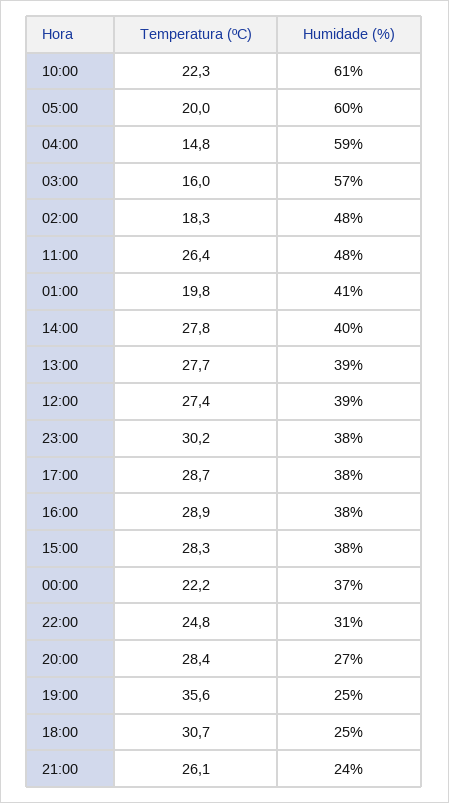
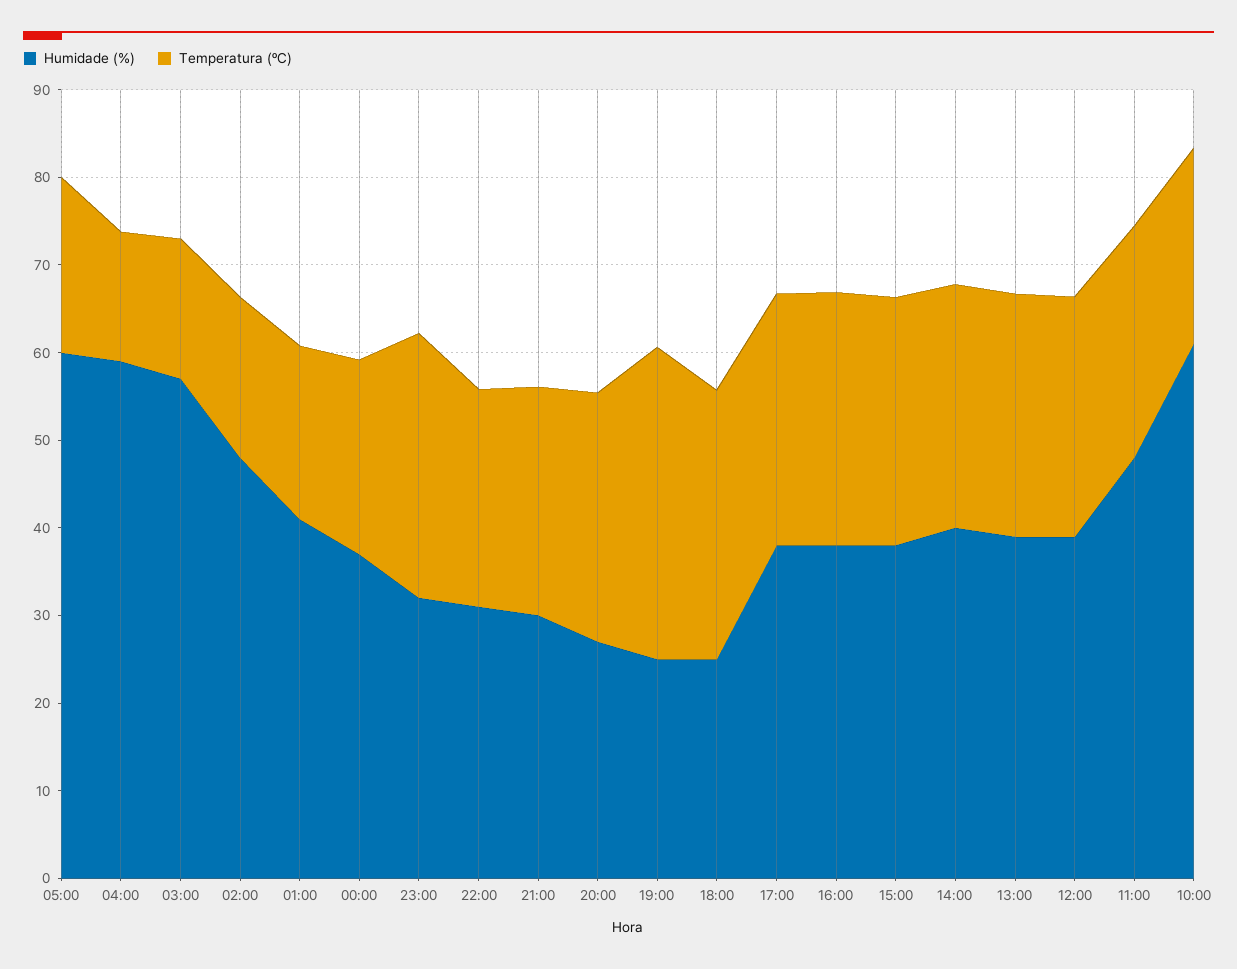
Humidade (%), 23:00: 38 -> 32
Humidade (%), 21:00: 24 -> 30

